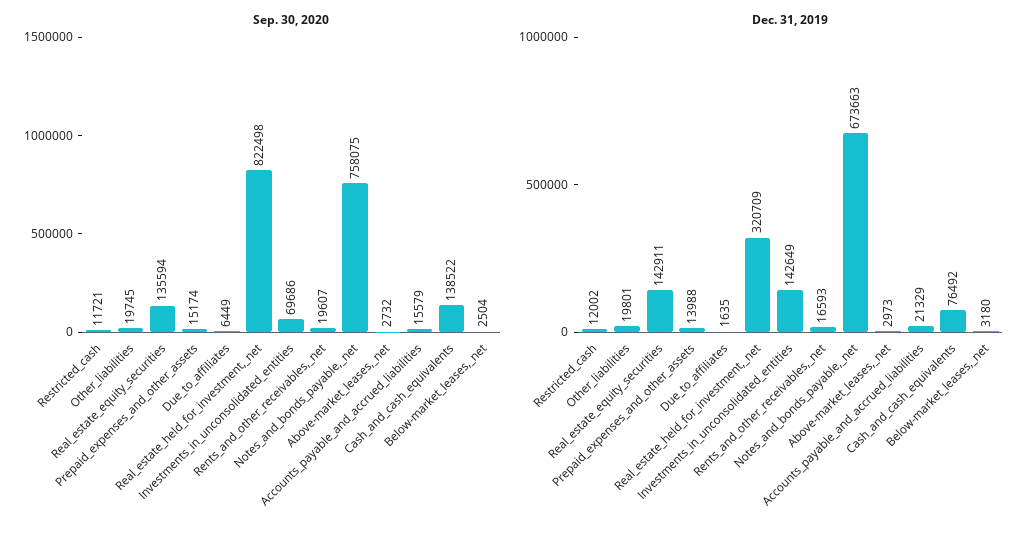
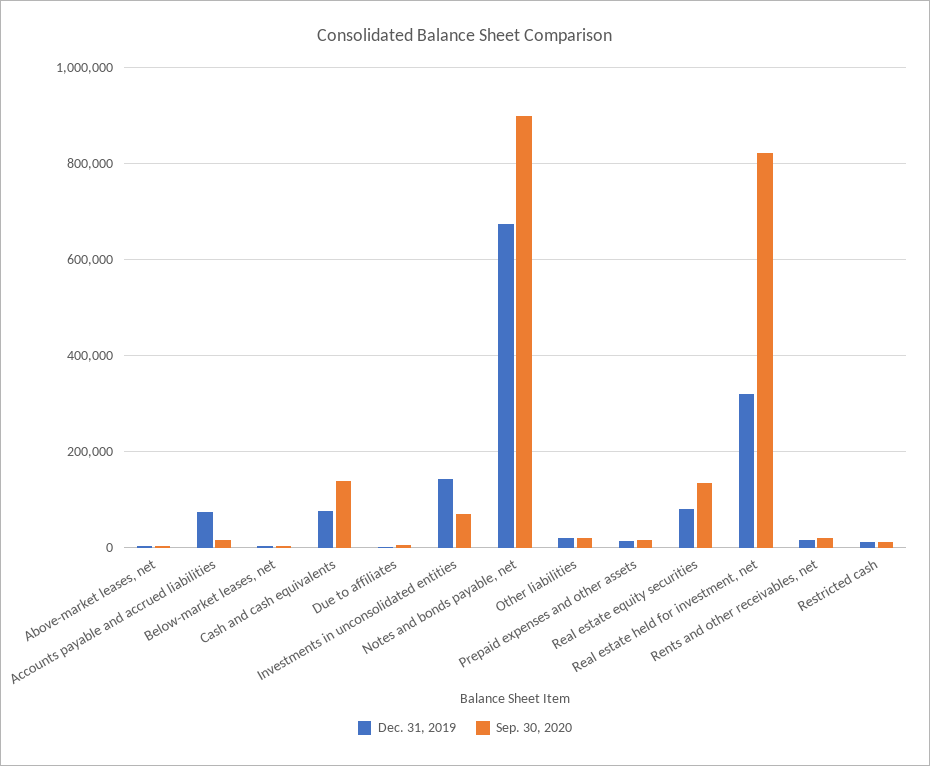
Sep. 30, 2020, Notes_and_bonds_payable,_net: 758075 -> 900000
Dec. 31, 2019, Real_estate_equity_securities: 142911 -> 80000
Dec. 31, 2019, Accounts_payable_and_accrued_liabilities: 21329 -> 80000

